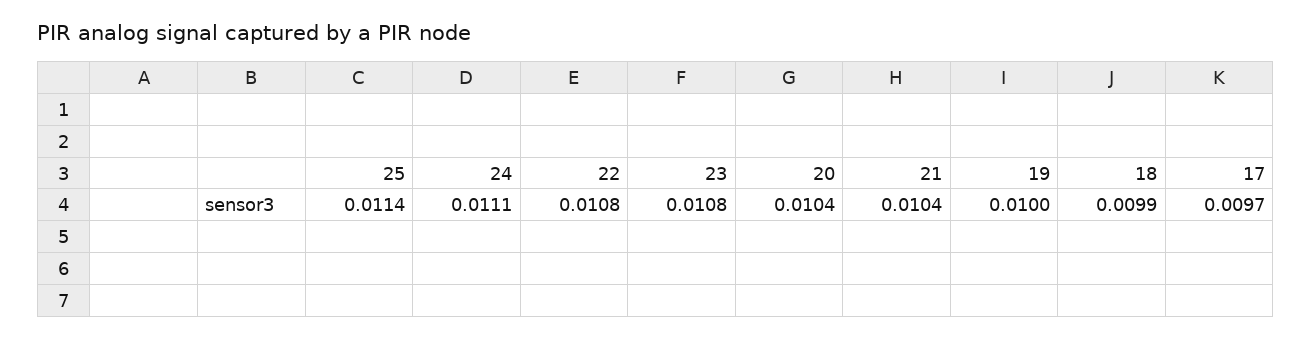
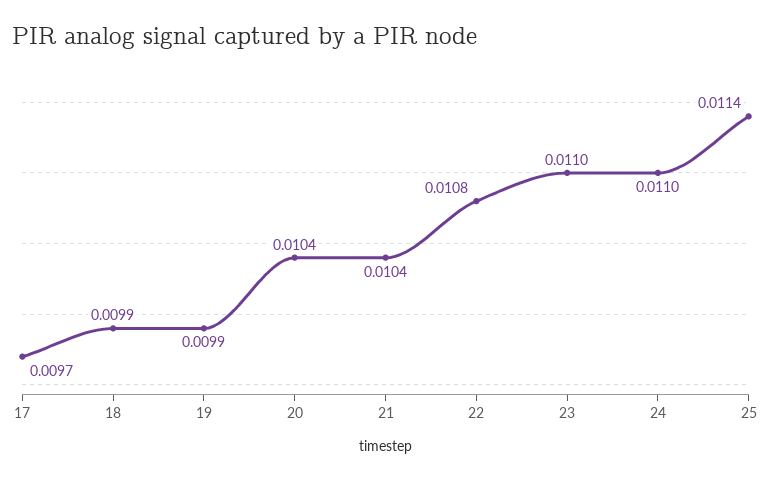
24: 0.0111 -> 0.011
23: 0.0108 -> 0.011
19: 0.01 -> 0.0099

